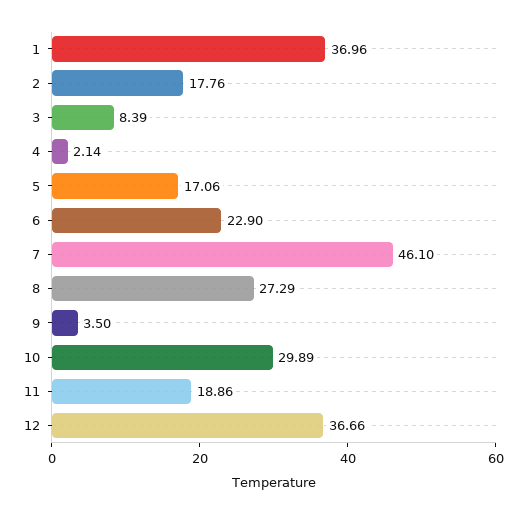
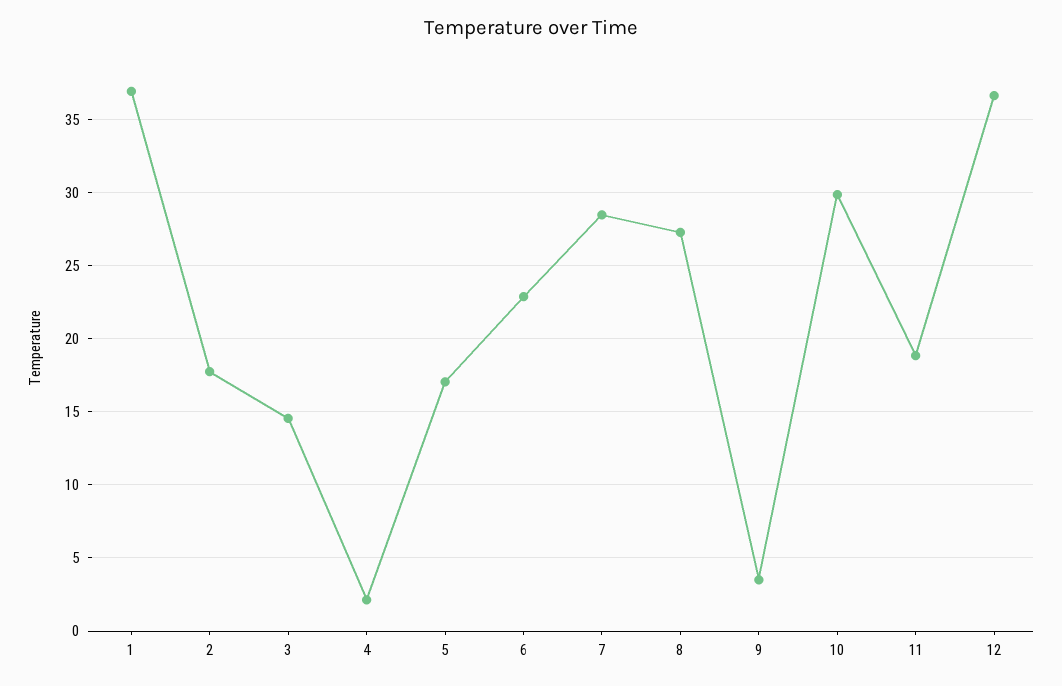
3: 8.39 -> 14.5
7: 46.1 -> 28.5

